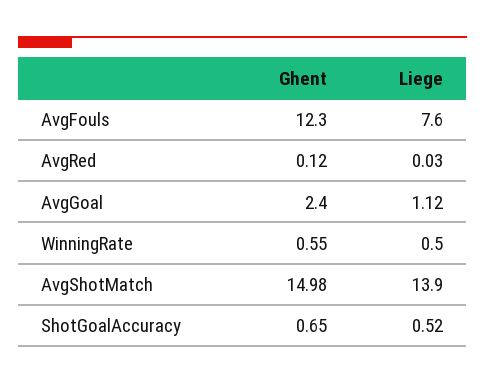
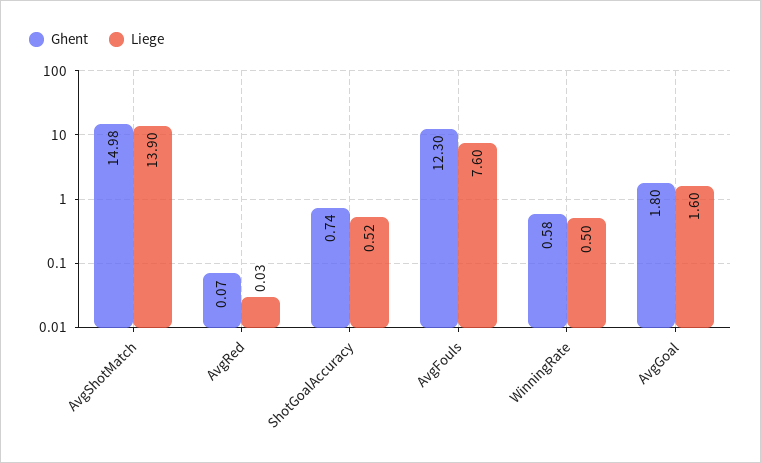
Ghent, AvgRed: 0.12 -> 0.07
Ghent, AvgGoal: 2.4 -> 1.8
Liege, AvgGoal: 1.12 -> 1.6
Ghent, WinningRate: 0.55 -> 0.58
Ghent, ShotGoalAccuracy: 0.65 -> 0.74

